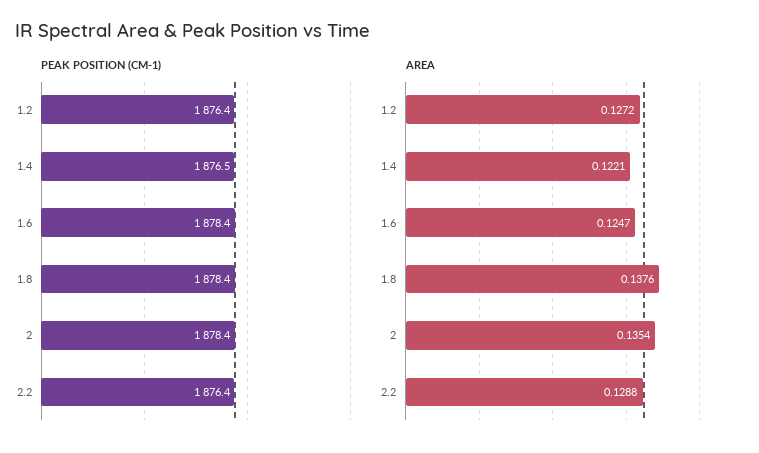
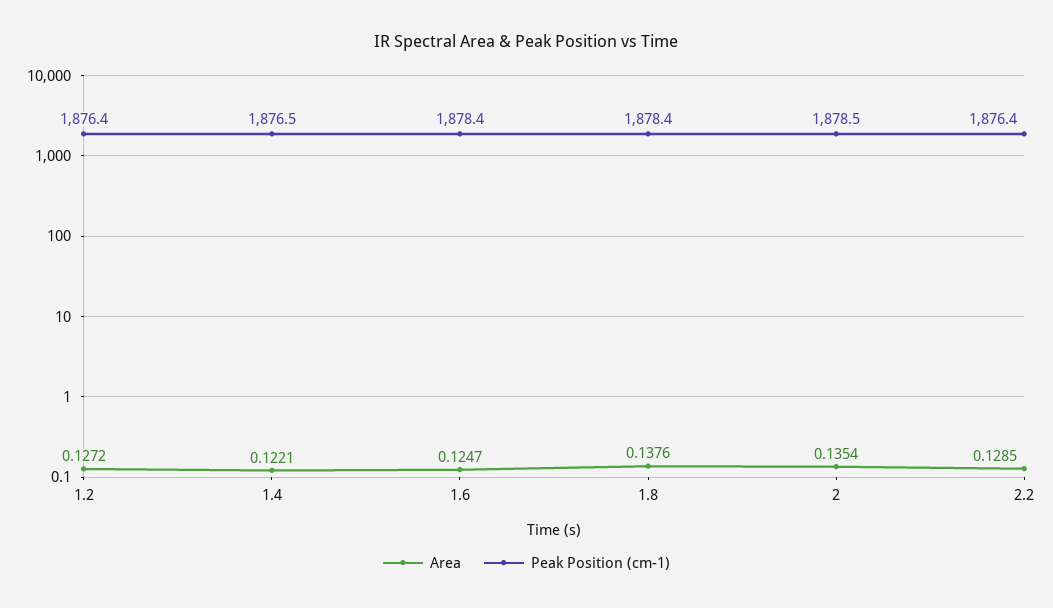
PEAK POSITION (CM-1), 2: 1878.4 -> 1878.5
AREA, 2.2: 0.1288 -> 0.1285

